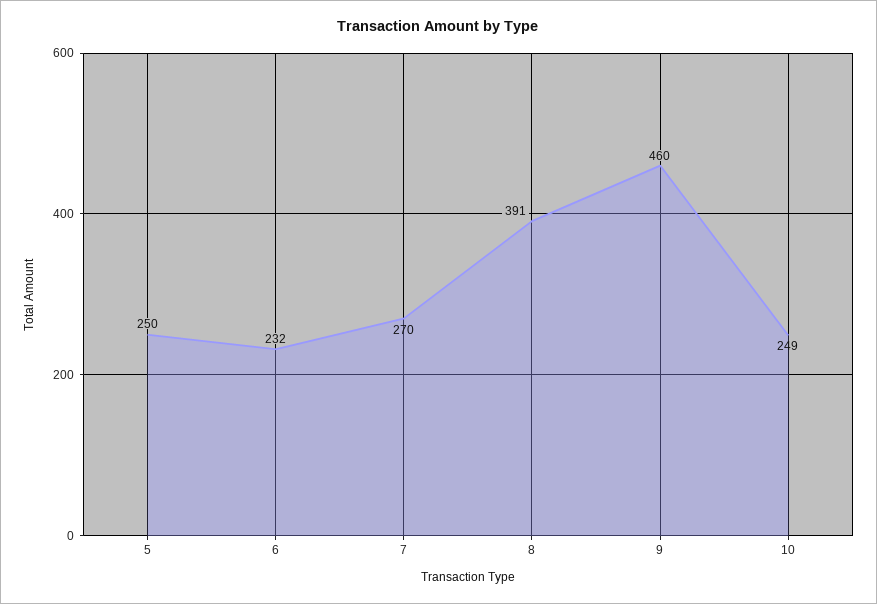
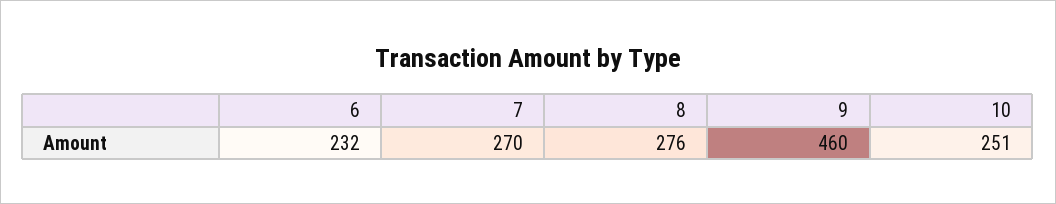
5: 250 -> none
8: 391 -> 276
10: 249 -> 251

